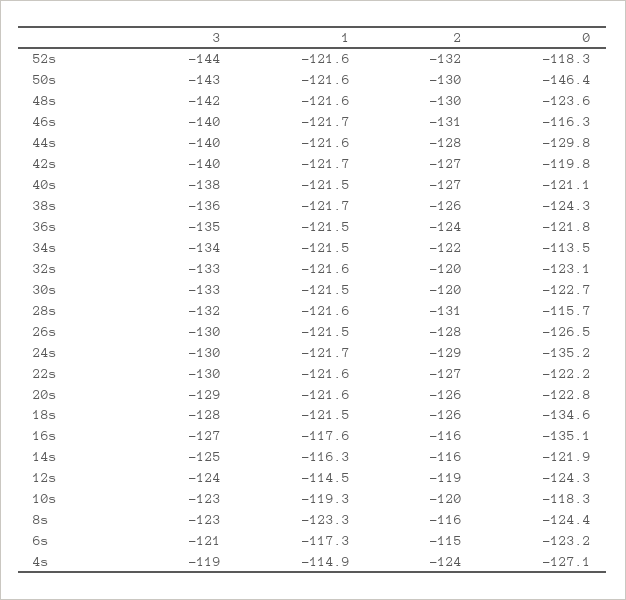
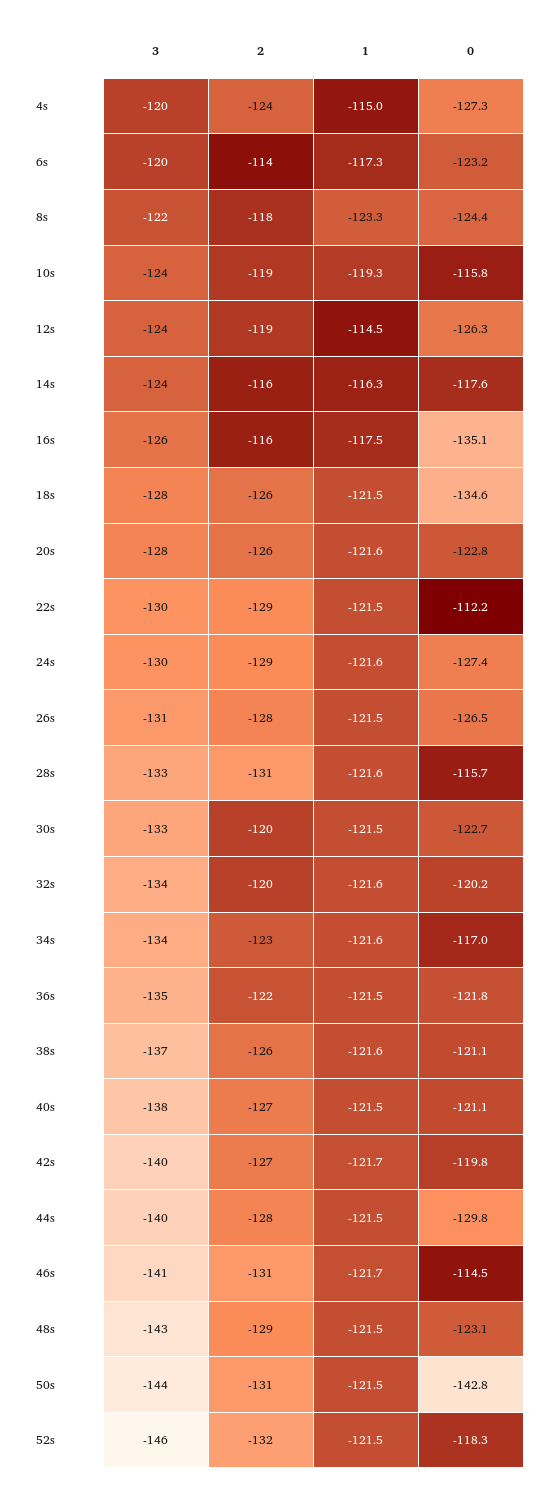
3, 52s: -144 -> -146
1, 52s: -121.6 -> -121.5
3, 50s: -143 -> -144
1, 50s: -121.6 -> -121.5
2, 50s: -130 -> -131
0, 50s: -146.4 -> -142.8
3, 48s: -142 -> -143
1, 48s: -121.6 -> -121.5
2, 48s: -130 -> -129
0, 48s: -123.6 -> -123.1
3, 46s: -140 -> -141
0, 46s: -116.3 -> -114.5
1, 44s: -121.6 -> -121.5
3, 38s: -136 -> -137
1, 38s: -121.7 -> -121.6
0, 38s: -124.3 -> -121.1
2, 36s: -124 -> -122
1, 34s: -121.5 -> -121.6
2, 34s: -122 -> -123
0, 34s: -113.5 -> -117
3, 32s: -133 -> -134
0, 32s: -123.1 -> -120.2
3, 28s: -132 -> -133
3, 26s: -130 -> -131
1, 24s: -121.7 -> -121.6
0, 24s: -135.2 -> -127.4
1, 22s: -121.6 -> -121.5
2, 22s: -127 -> -129
0, 22s: -122.2 -> -112.2
3, 20s: -129 -> -128
3, 16s: -127 -> -126
1, 16s: -117.6 -> -117.5
3, 14s: -125 -> -124
0, 14s: -121.9 -> -117.6
0, 12s: -124.3 -> -126.3
3, 10s: -123 -> -124
2, 10s: -120 -> -119
0, 10s: -118.3 -> -115.8
3, 8s: -123 -> -122
2, 8s: -116 -> -118
3, 6s: -121 -> -120
2, 6s: -115 -> -114
3, 4s: -119 -> -120
1, 4s: -114.9 -> -115
0, 4s: -127.1 -> -127.3

